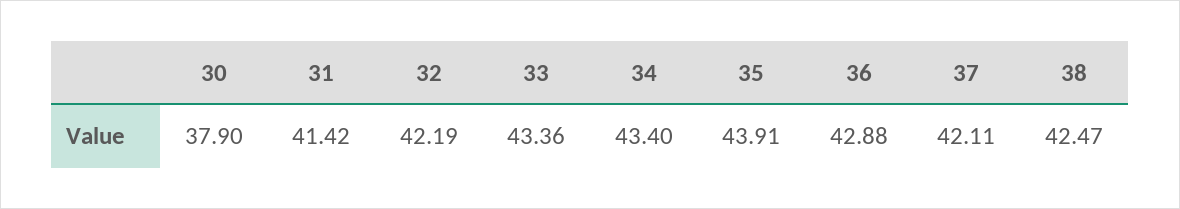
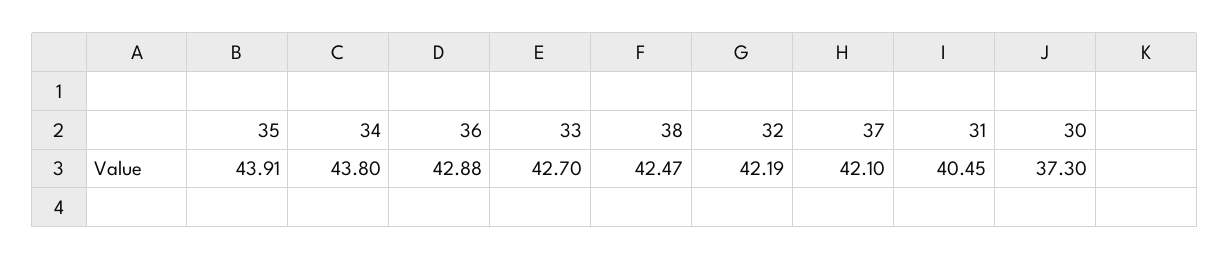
30: 37.9 -> 37.3
31: 41.42 -> 40.45
33: 43.36 -> 42.7
34: 43.4 -> 43.8
37: 42.11 -> 42.1

